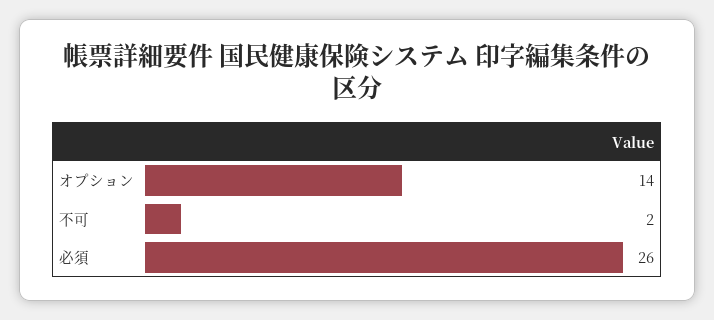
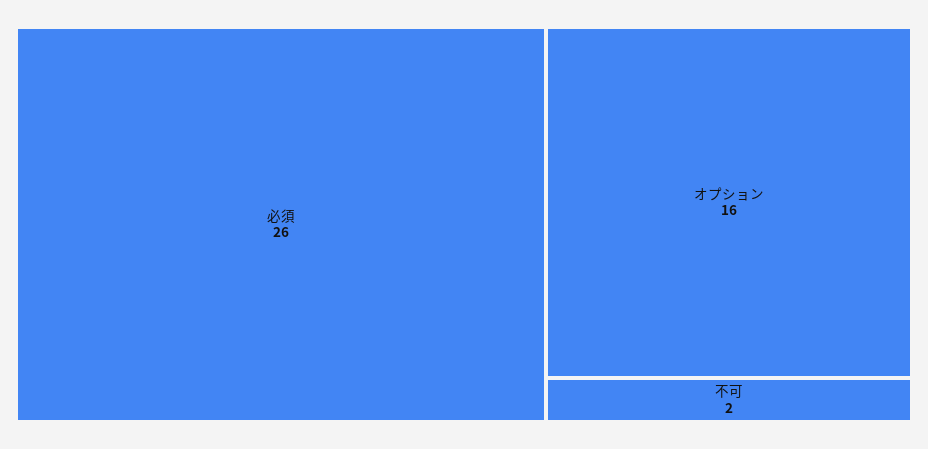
オプション: 14 -> 16

